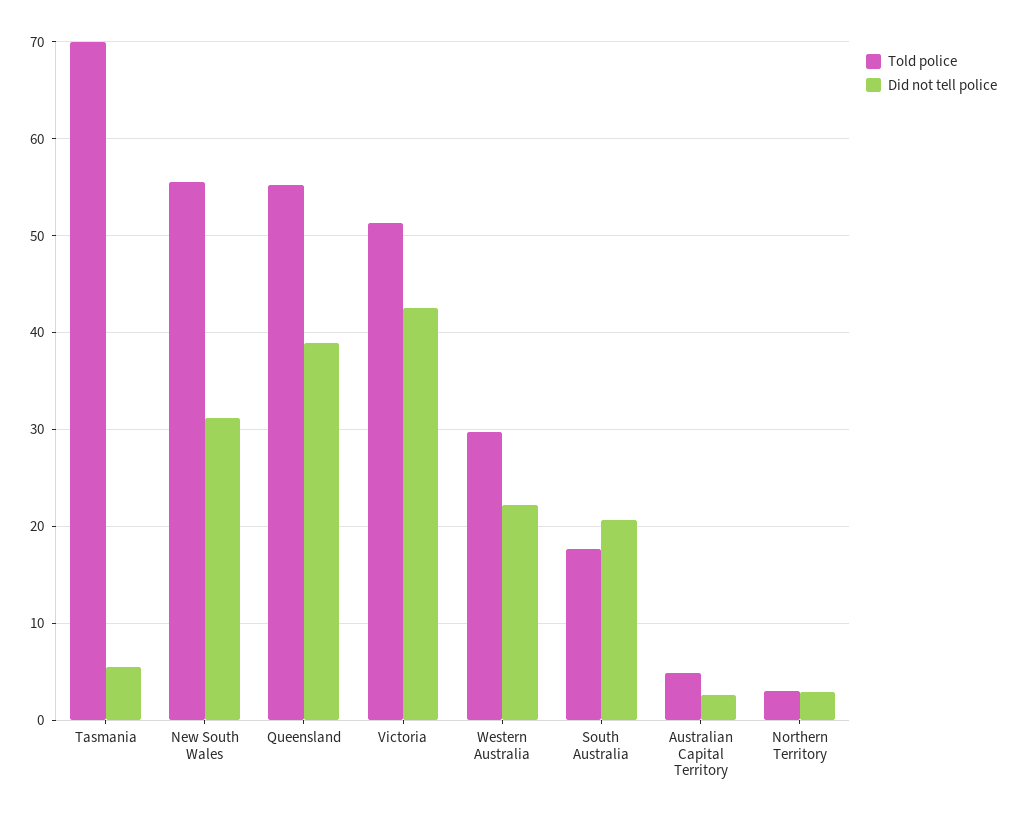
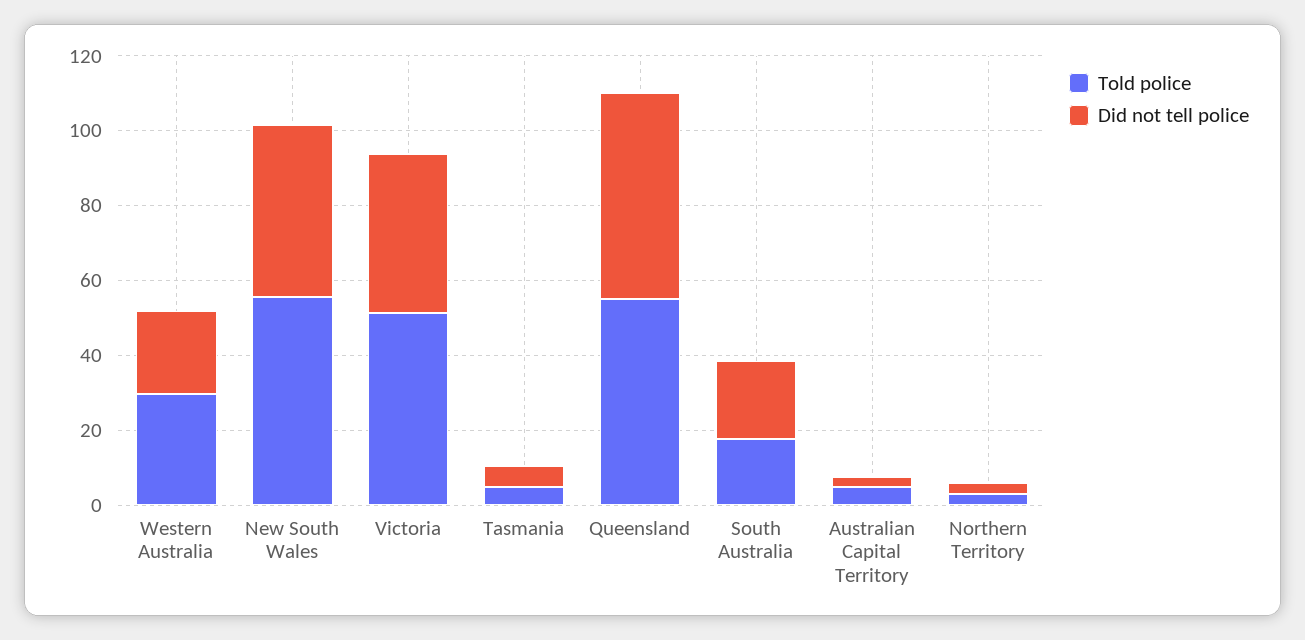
Told police, Tasmania: 70 -> 5
Did not tell police, New South Wales: 31 -> 45
Did not tell police, Queensland: 39 -> 55

